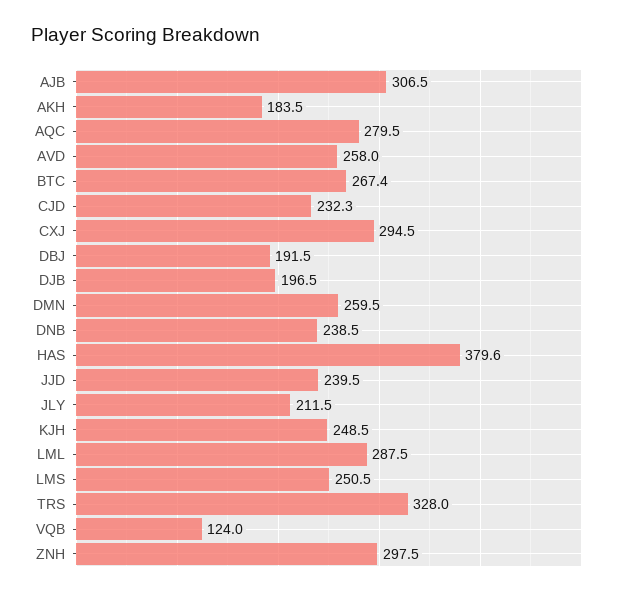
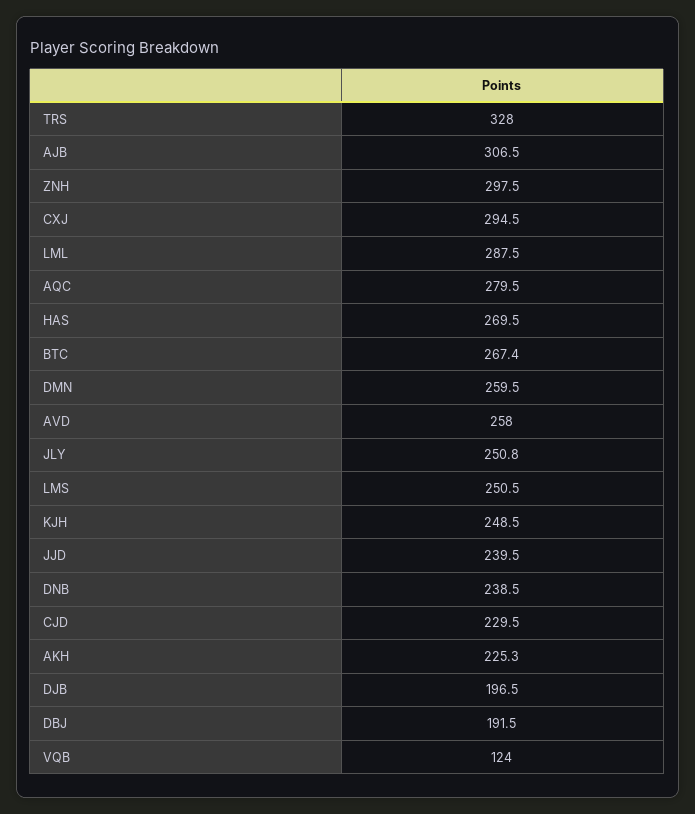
AKH: 183.5 -> 225.3
CJD: 232.3 -> 229.5
HAS: 379.6 -> 269.5
JLY: 211.5 -> 250.8

